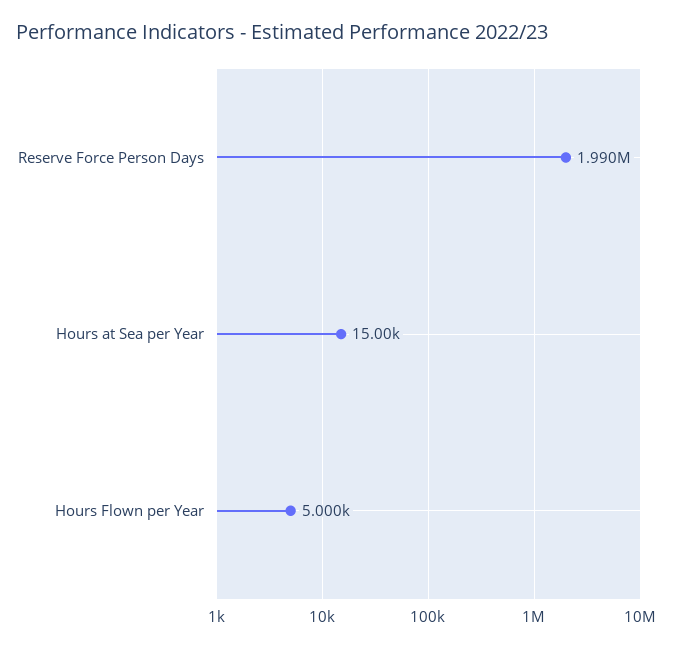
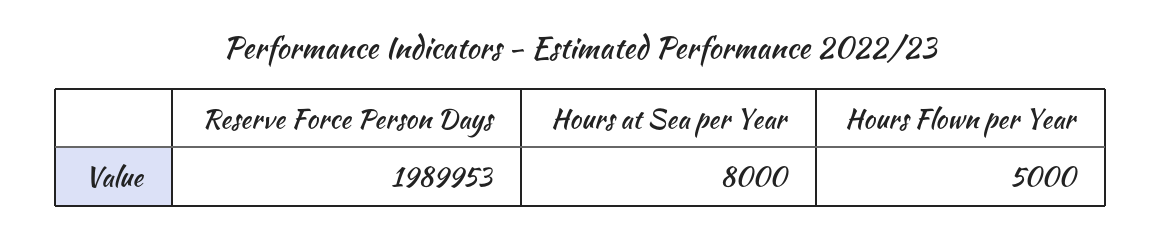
Hours at Sea per Year: 15000 -> 8000

